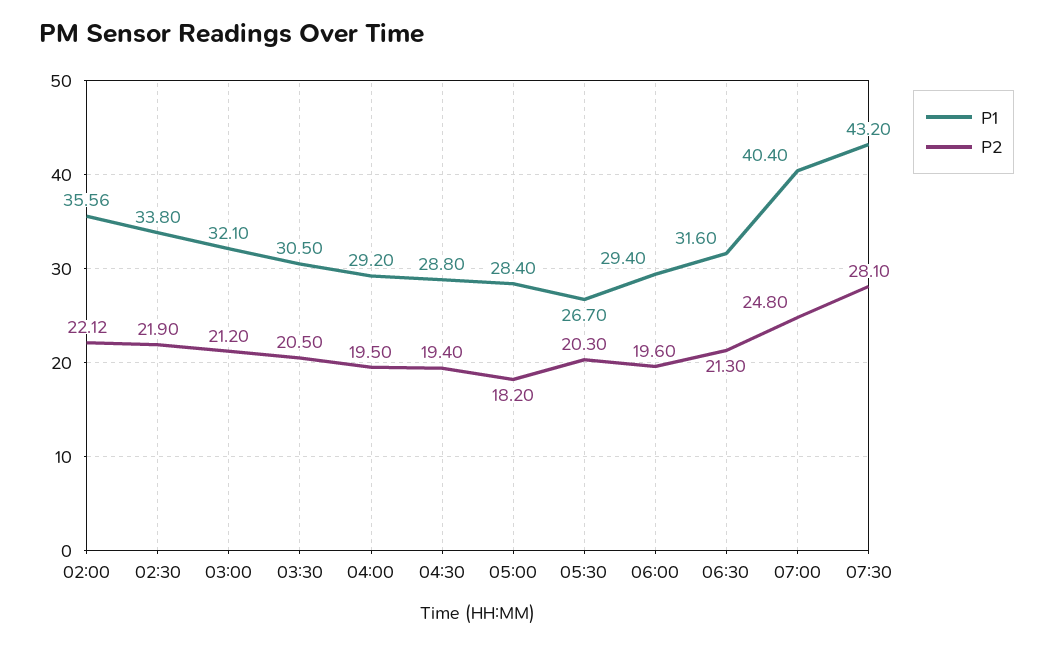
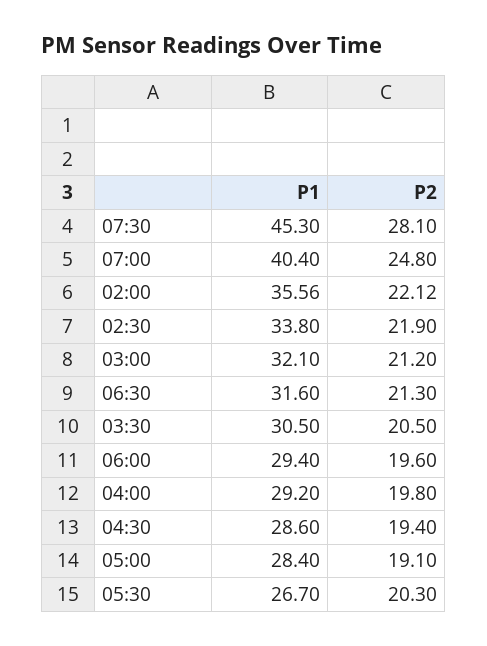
P2, 04:00: 19.5 -> 19.8
P1, 04:30: 28.8 -> 28.6
P2, 05:00: 18.2 -> 19.1
P1, 07:30: 43.2 -> 45.3

